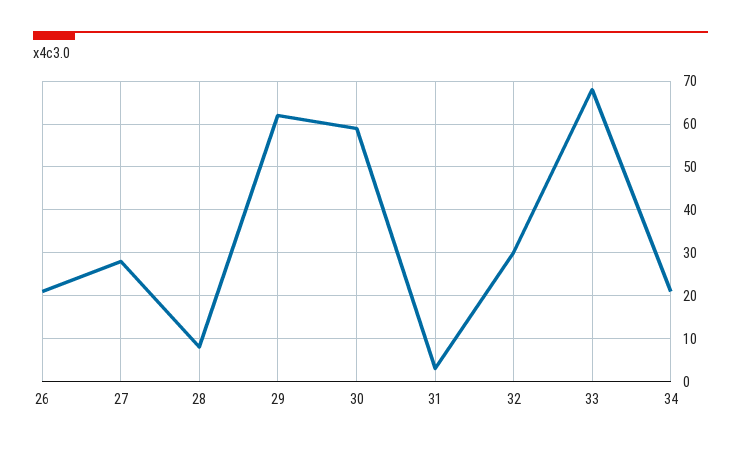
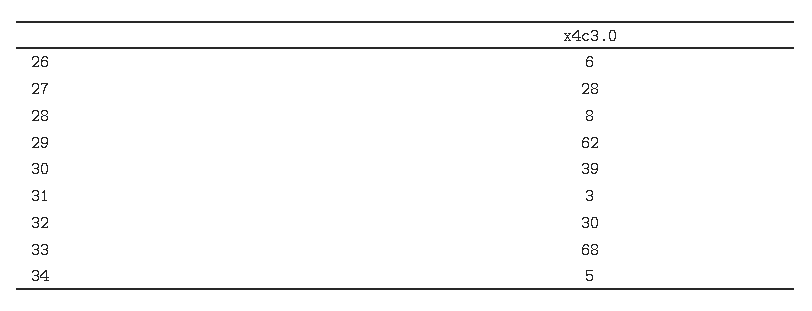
26: 20 -> 6
30: 60 -> 39
34: 20 -> 5

